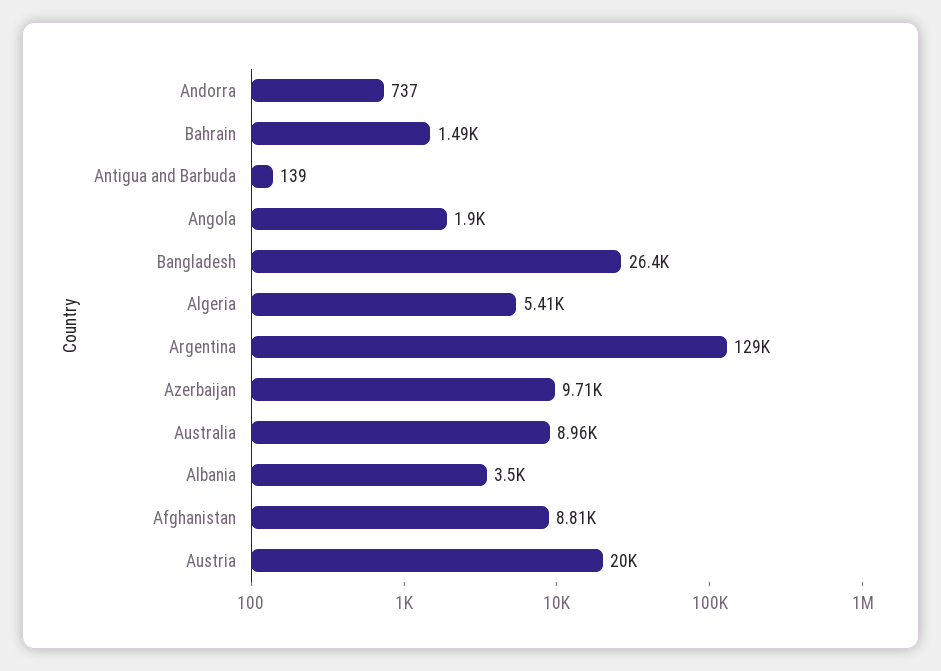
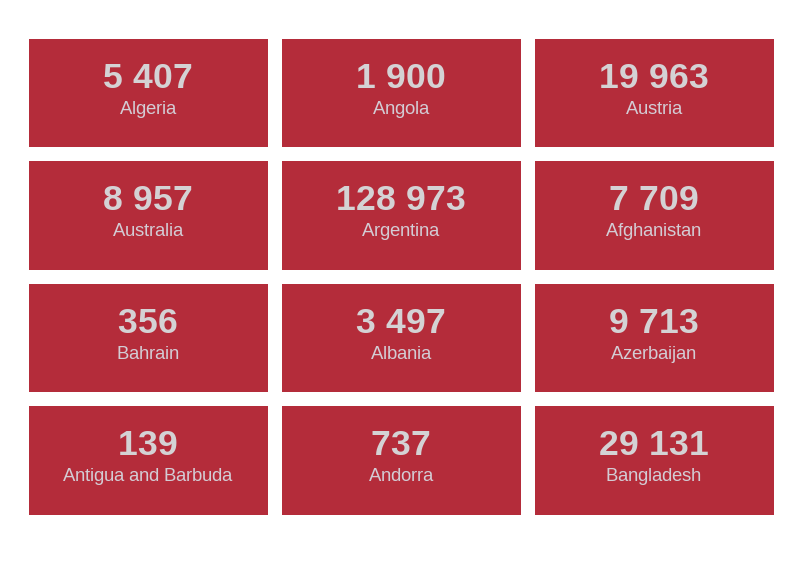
Bahrain: 1490 -> 356
Bangladesh: 26400 -> 29131
Afghanistan: 8810 -> 7709

